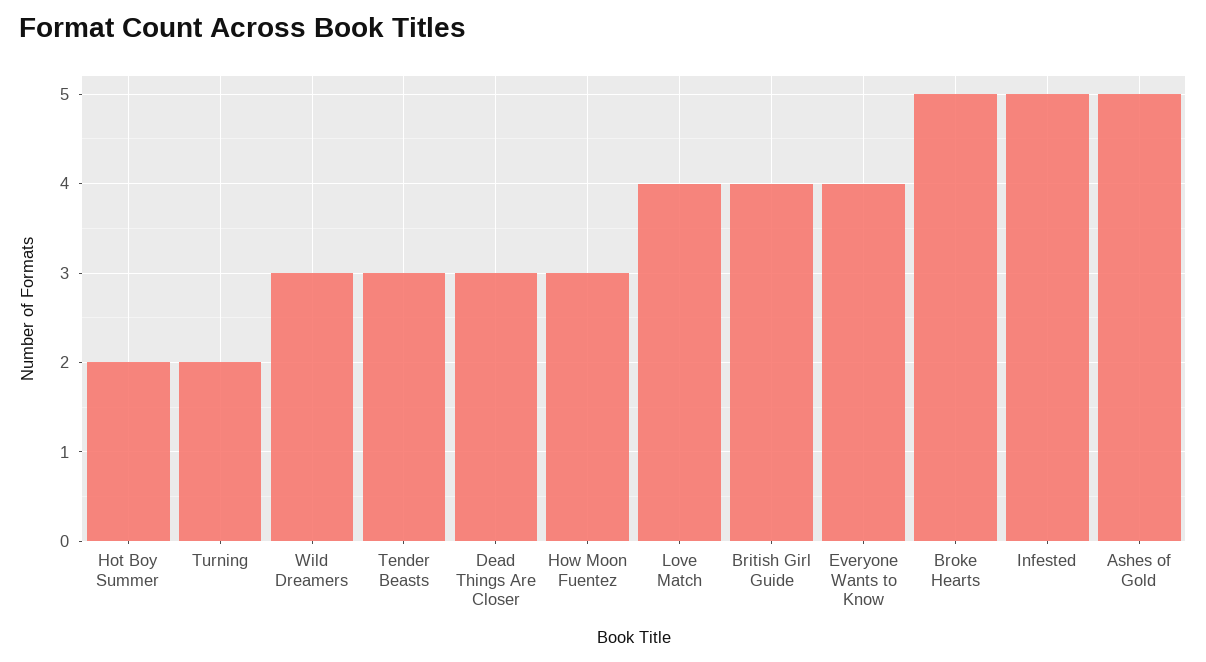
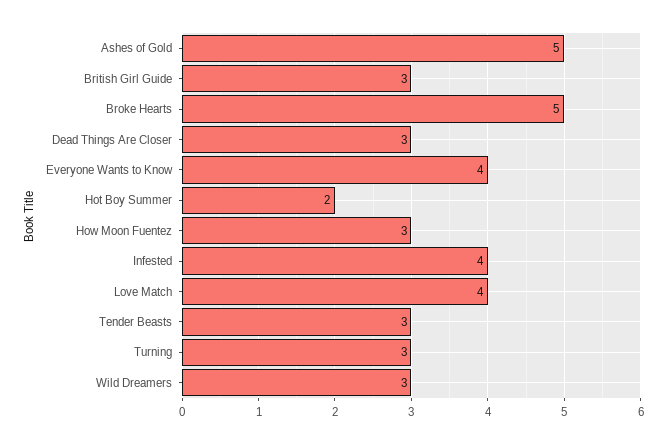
Turning: 2 -> 3
British Girl Guide: 4 -> 3
Infested: 5 -> 4

